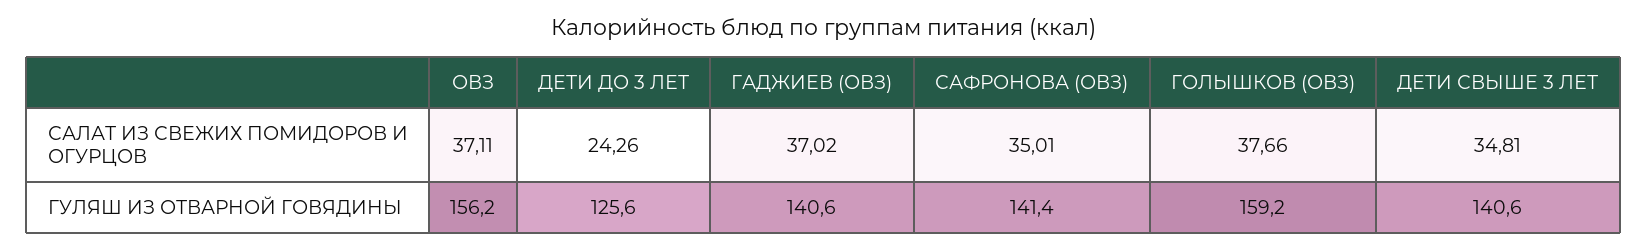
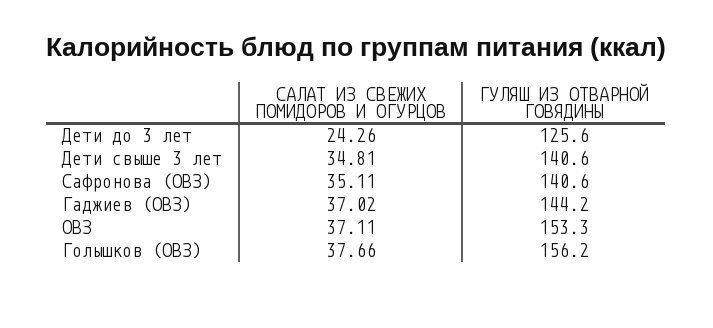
САФРОНОВА (ОВЗ), САЛАТ ИЗ СВЕЖИХ ПОМИДОРОВ И ОГУРЦОВ: 35.01 -> 35.11
ОВЗ, ГУЛЯШ ИЗ ОТВАРНОЙ ГОВЯДИНЫ: 156.2 -> 153.3
ГАДЖИЕВ (ОВЗ), ГУЛЯШ ИЗ ОТВАРНОЙ ГОВЯДИНЫ: 140.6 -> 144.2
САФРОНОВА (ОВЗ), ГУЛЯШ ИЗ ОТВАРНОЙ ГОВЯДИНЫ: 141.4 -> 140.6
ГОЛЫШКОВ (ОВЗ), ГУЛЯШ ИЗ ОТВАРНОЙ ГОВЯДИНЫ: 159.2 -> 156.2

